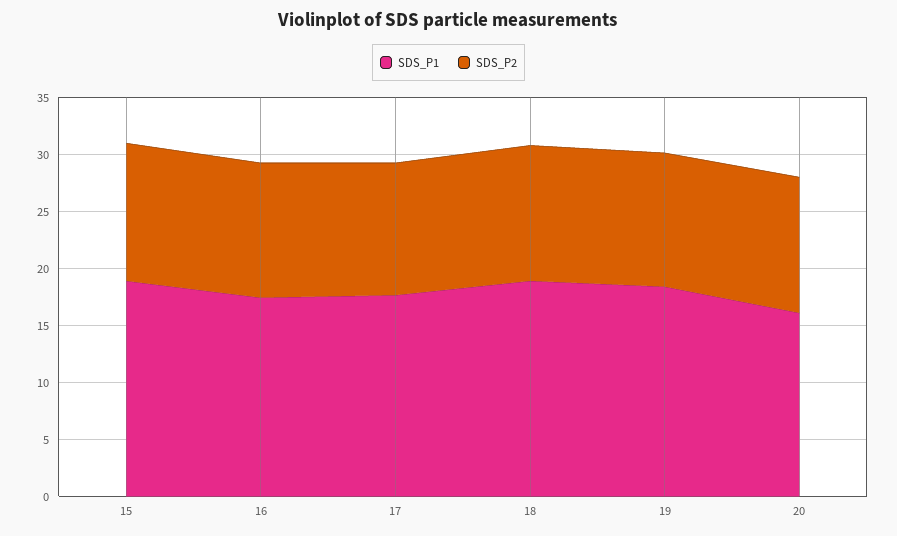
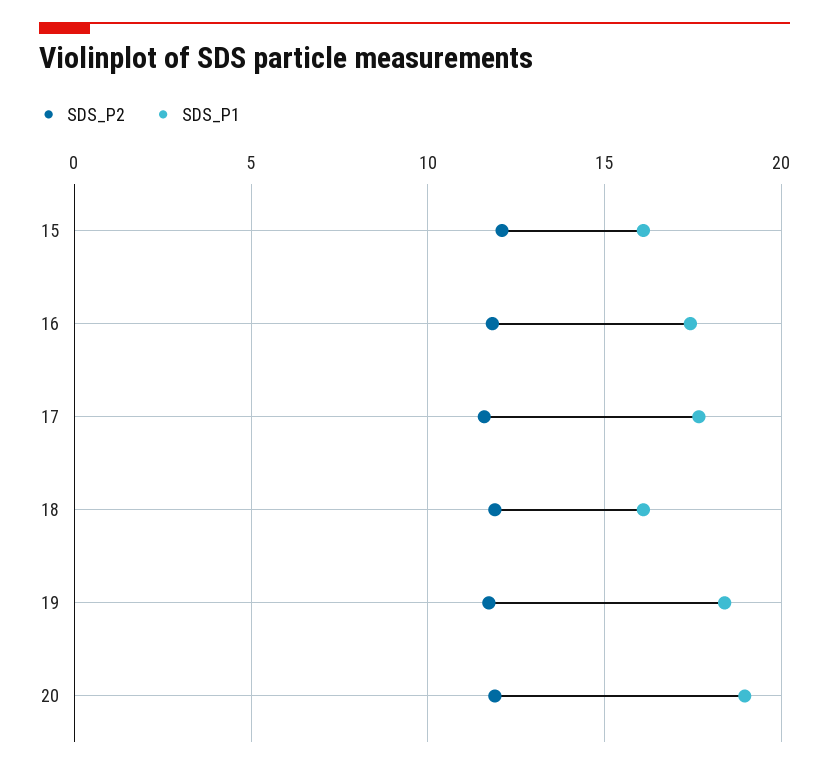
SDS_P1, 15: 19 -> 16
SDS_P1, 18: 19 -> 16
SDS_P1, 20: 16 -> 19

